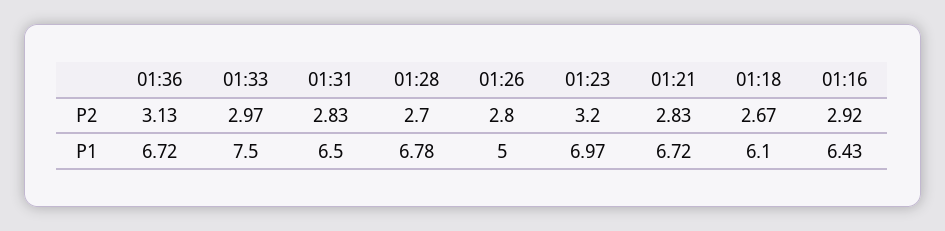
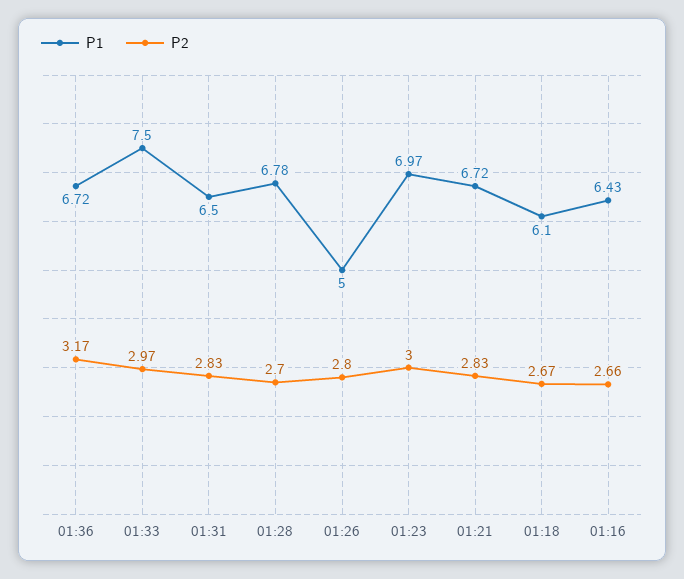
P2, 01:36: 3.13 -> 3.17
P2, 01:23: 3.2 -> 3
P2, 01:16: 2.92 -> 2.66

